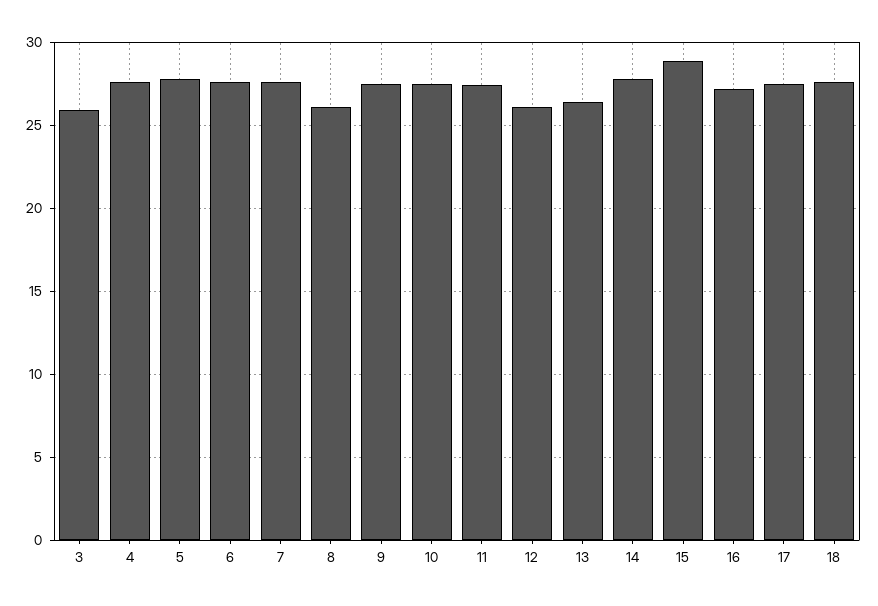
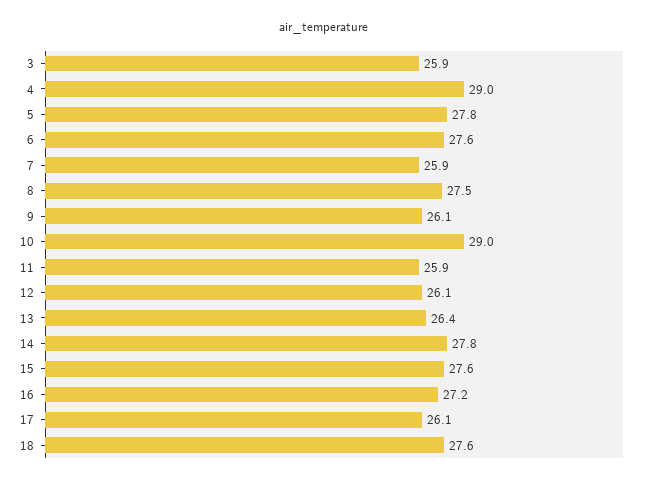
4: 27.5 -> 29
7: 27.5 -> 25.9
8: 26 -> 27.5
9: 27.5 -> 26.1
10: 27.5 -> 29
11: 27.5 -> 25.9
15: 29 -> 27.6
17: 27.5 -> 26.1

